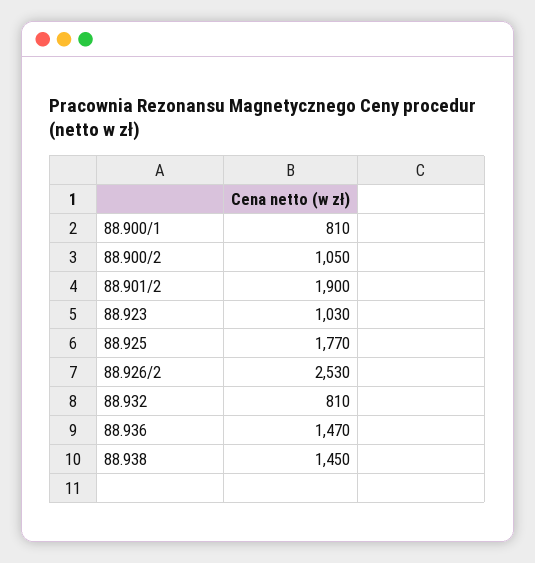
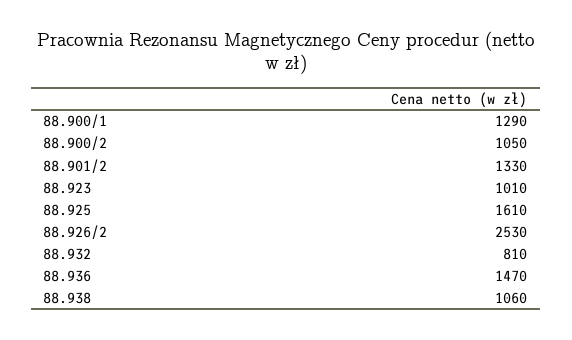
88.900/1: 810 -> 1290
88.901/2: 1900 -> 1330
88.923: 1030 -> 1010
88.925: 1770 -> 1610
88.938: 1450 -> 1060

